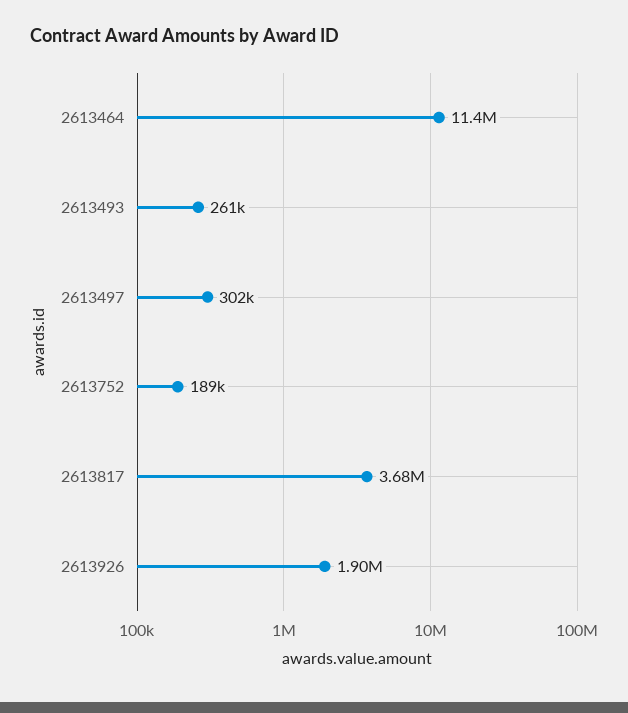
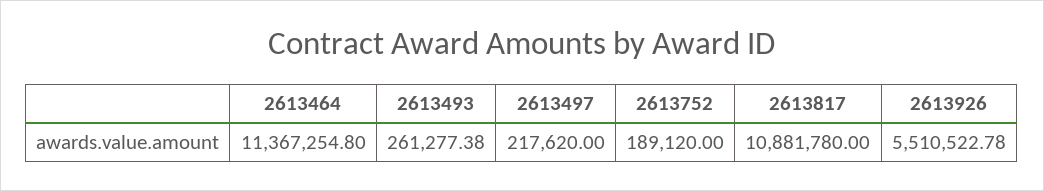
2613497: 302000 -> 217620
2613817: 3680000 -> 10881780
2613926: 1900000 -> 5510522.78

